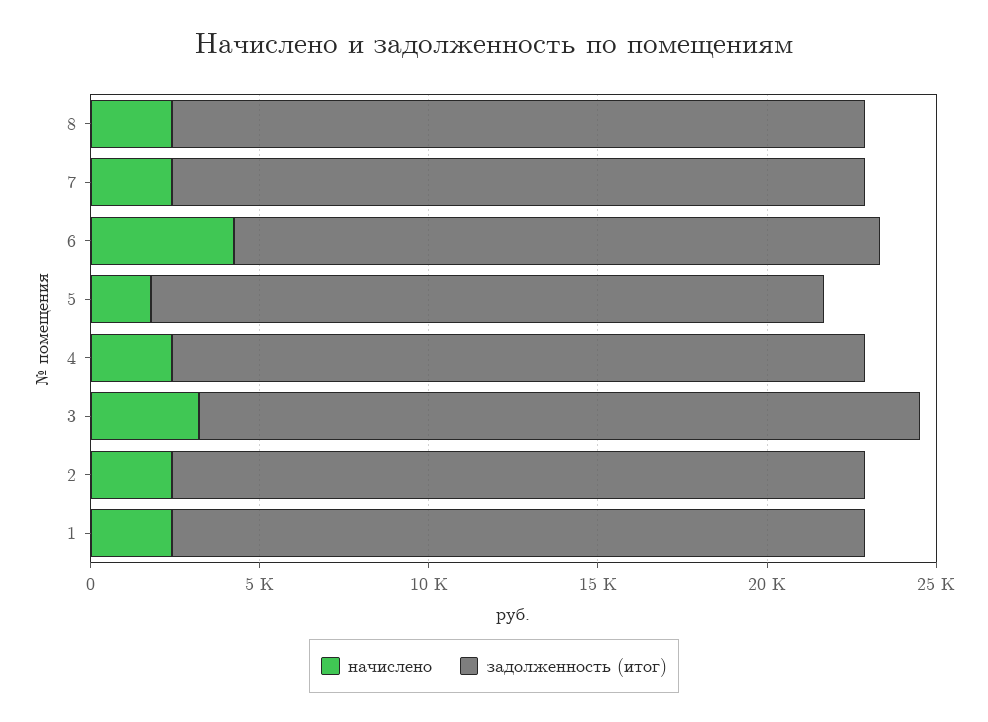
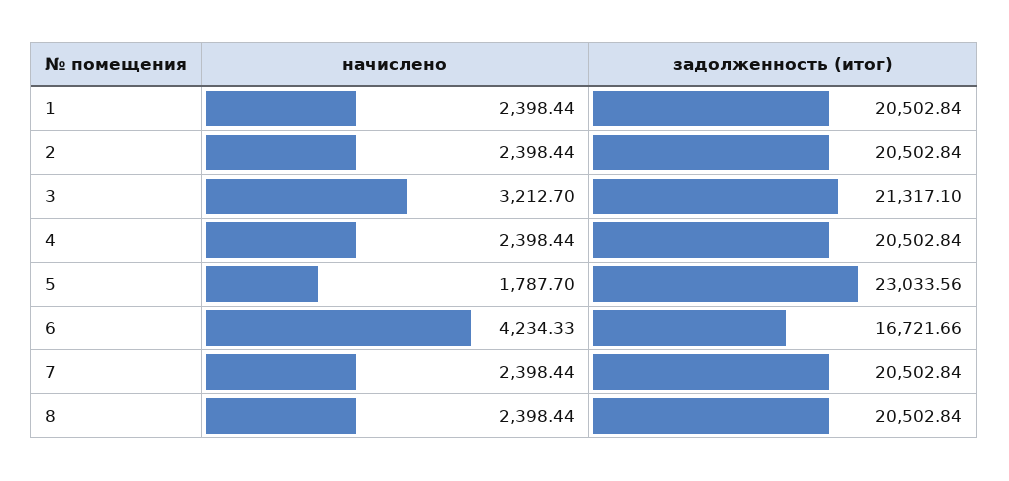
задолженность (итог), 6: 19000 -> 16721.66
задолженность (итог), 5: 20000 -> 23033.56

